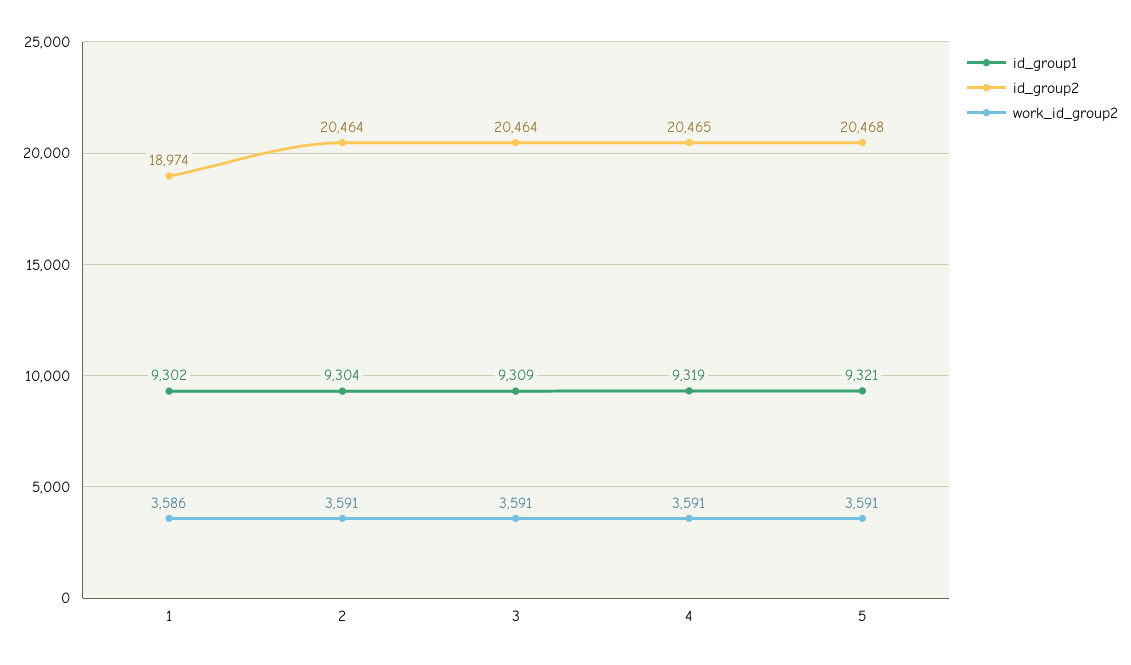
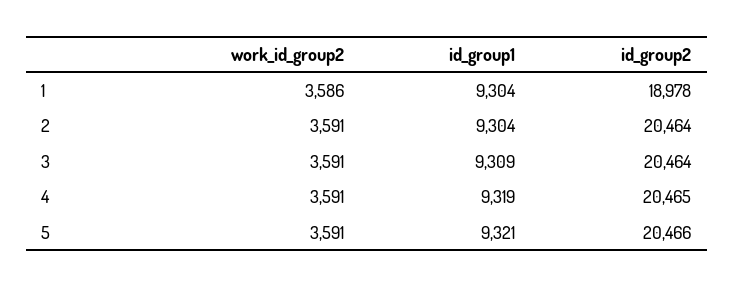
id_group1, 1: 9302 -> 9304
id_group2, 1: 18974 -> 18978
id_group2, 5: 20468 -> 20466

